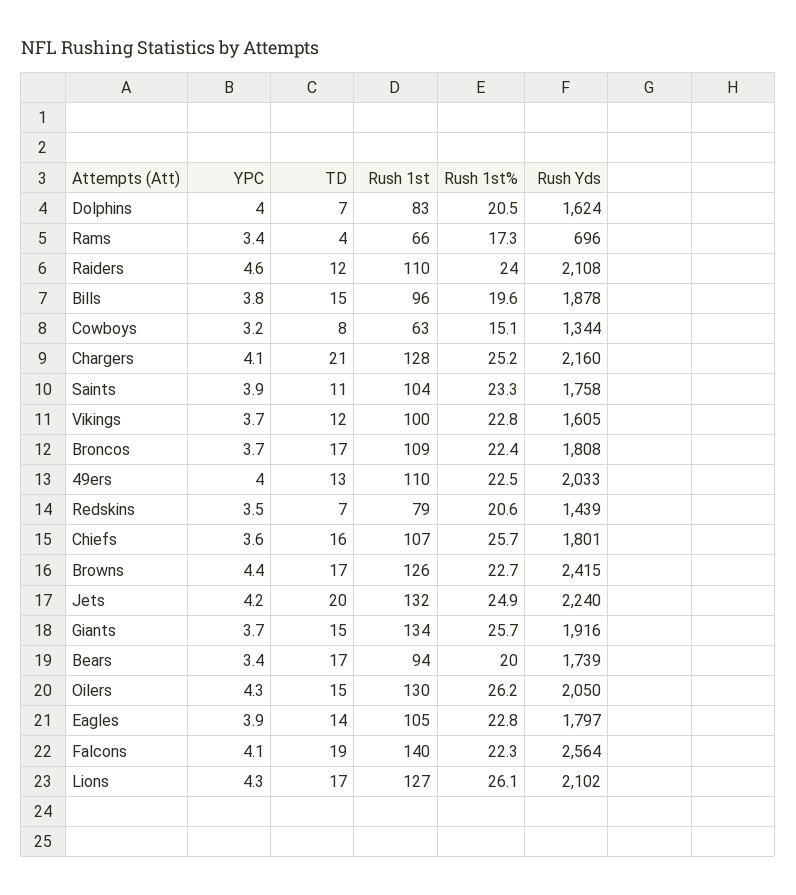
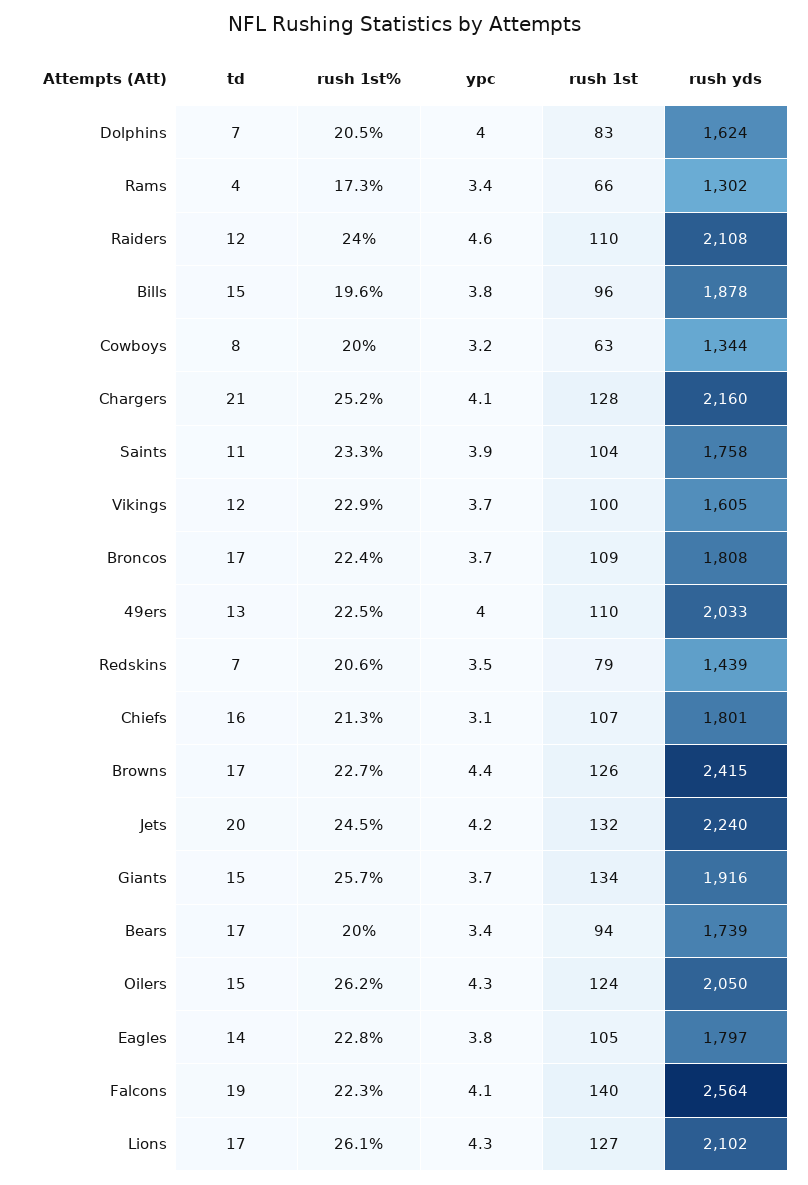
Rush Yds, Rams: 696 -> 1302
Rush 1st%, Cowboys: 15.1 -> 20
Rush 1st%, Vikings: 22.8 -> 22.9
YPC, Chiefs: 3.6 -> 3.1
Rush 1st%, Chiefs: 25.7 -> 21.3
Rush 1st%, Jets: 24.9 -> 24.5
Rush 1st, Oilers: 130 -> 124
YPC, Eagles: 3.9 -> 3.8

